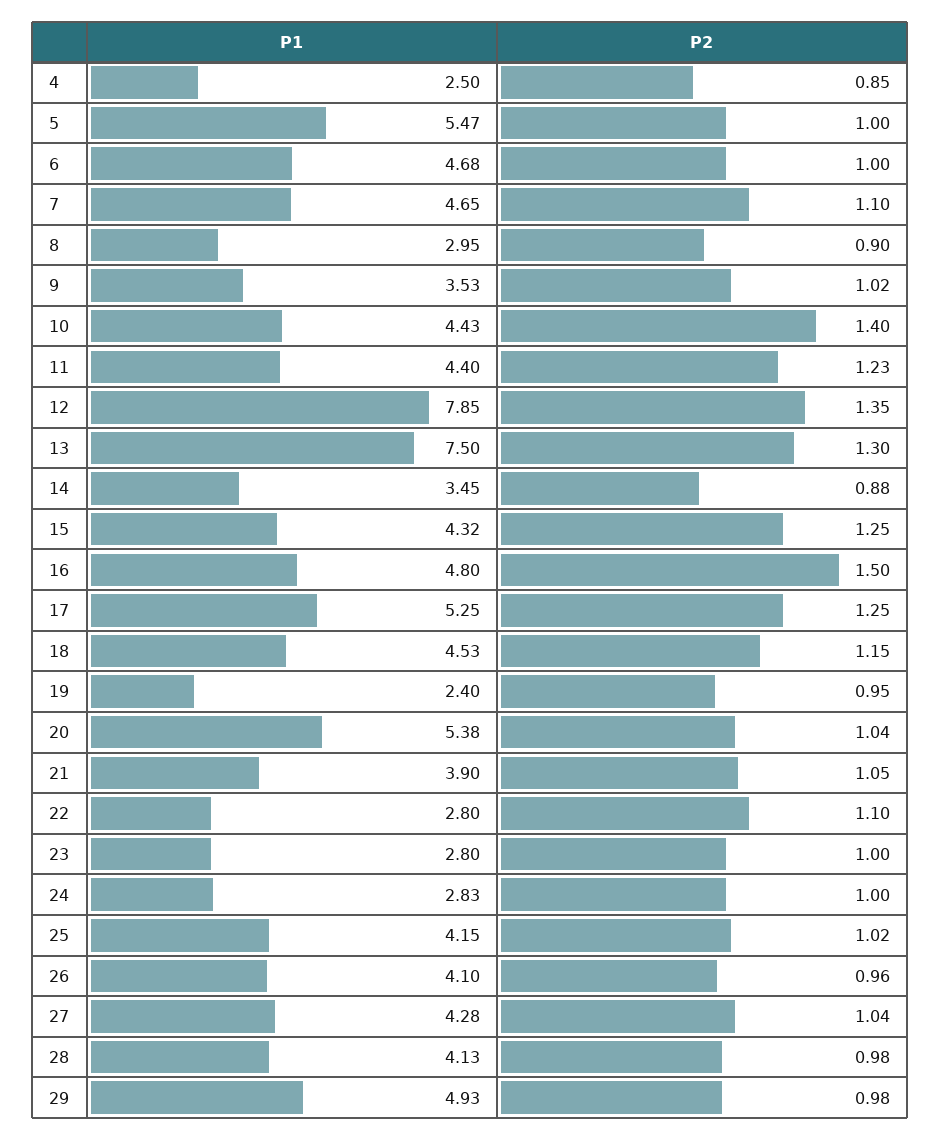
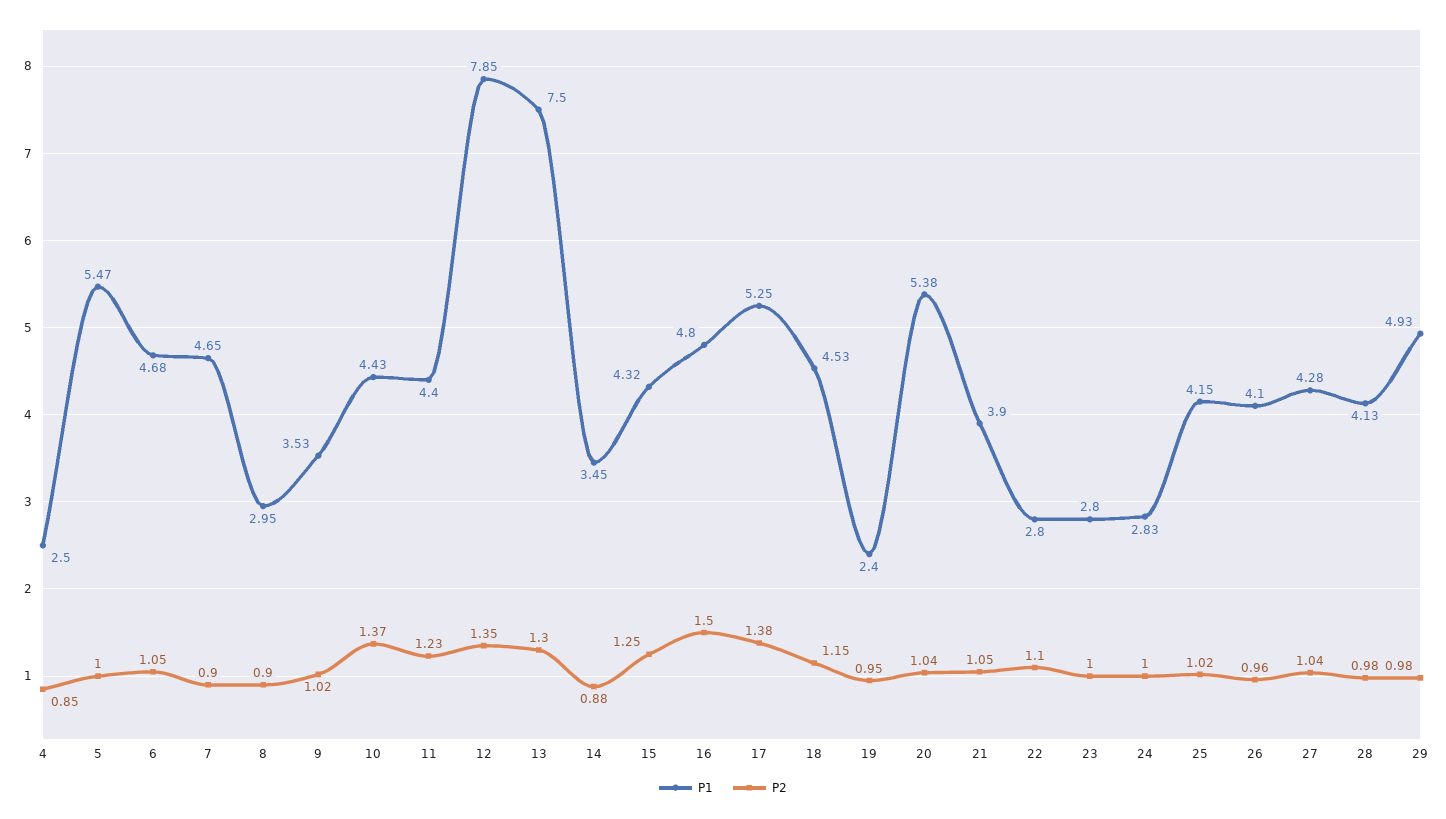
P2, 6: 1 -> 1.05
P2, 7: 1.1 -> 0.9
P2, 10: 1.4 -> 1.37
P2, 17: 1.25 -> 1.38

